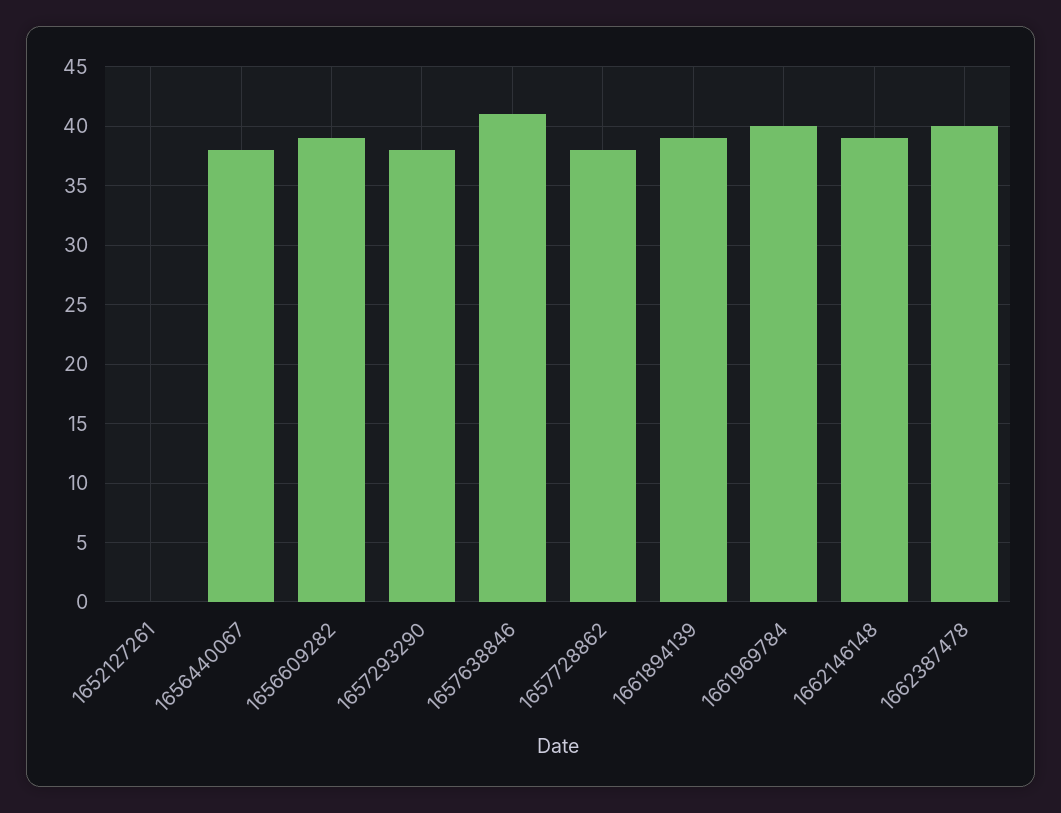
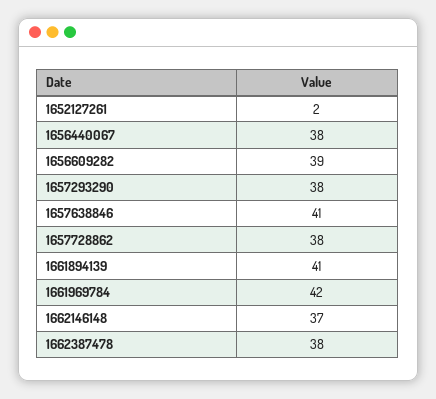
1652127261: 0 -> 2
1661894139: 39 -> 41
1661969784: 40 -> 42
1662146148: 39 -> 37
1662387478: 40 -> 38

